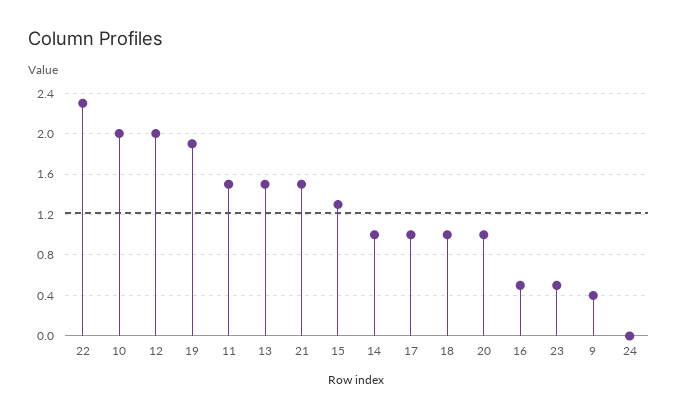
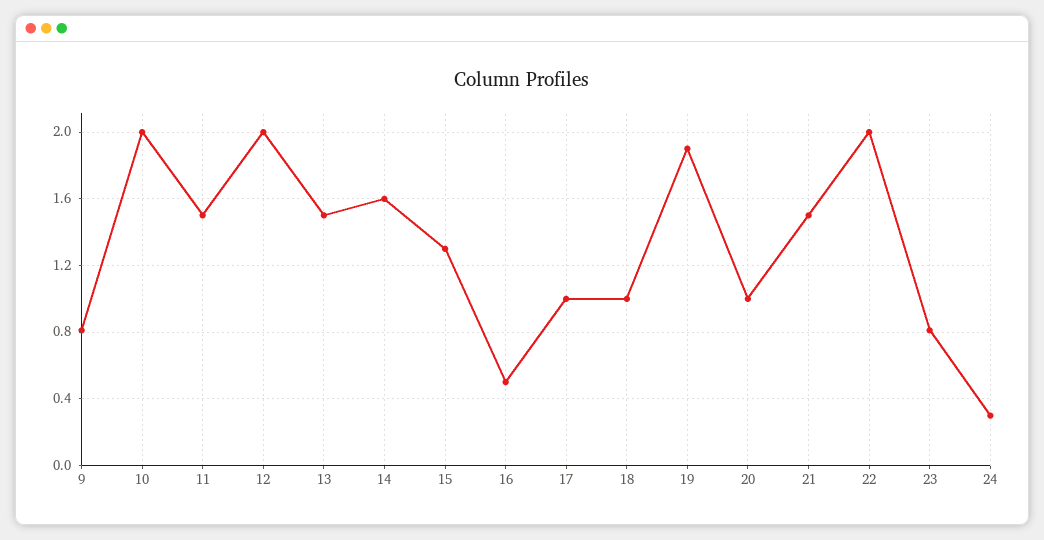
22: 2.3 -> 2
14: 1 -> 1.6
23: 0.5 -> 0.8
9: 0.4 -> 0.8
24: 0 -> 0.3

